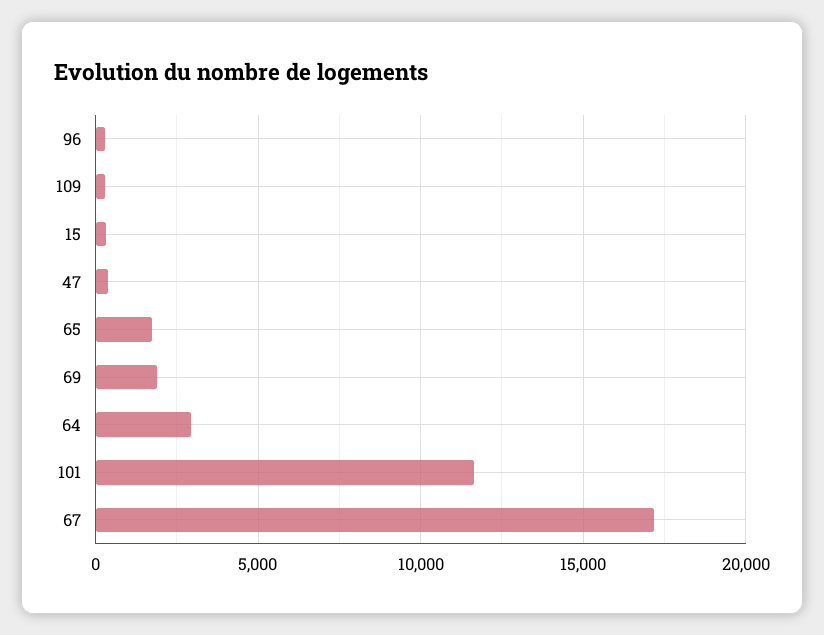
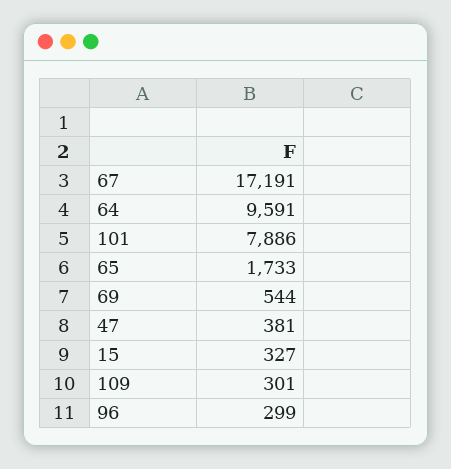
69: 2000 -> 544
64: 3000 -> 9591
101: 11500 -> 7886

